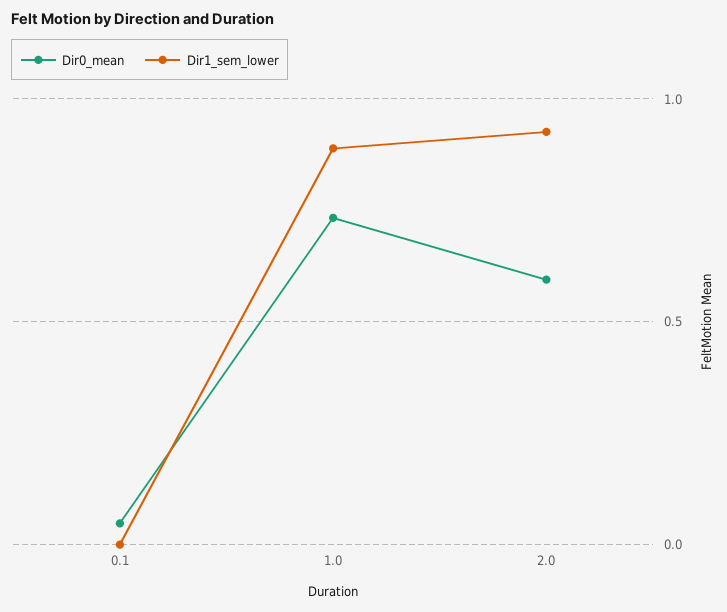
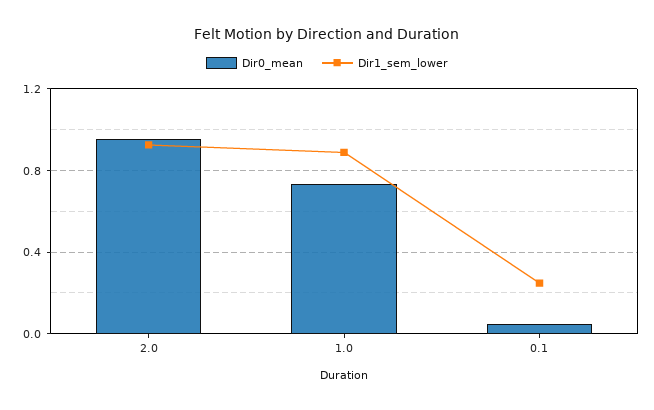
Dir1_sem_lower, 0.1: 0 -> 0.25
Dir0_mean, 2.0: 0.6 -> 0.95

